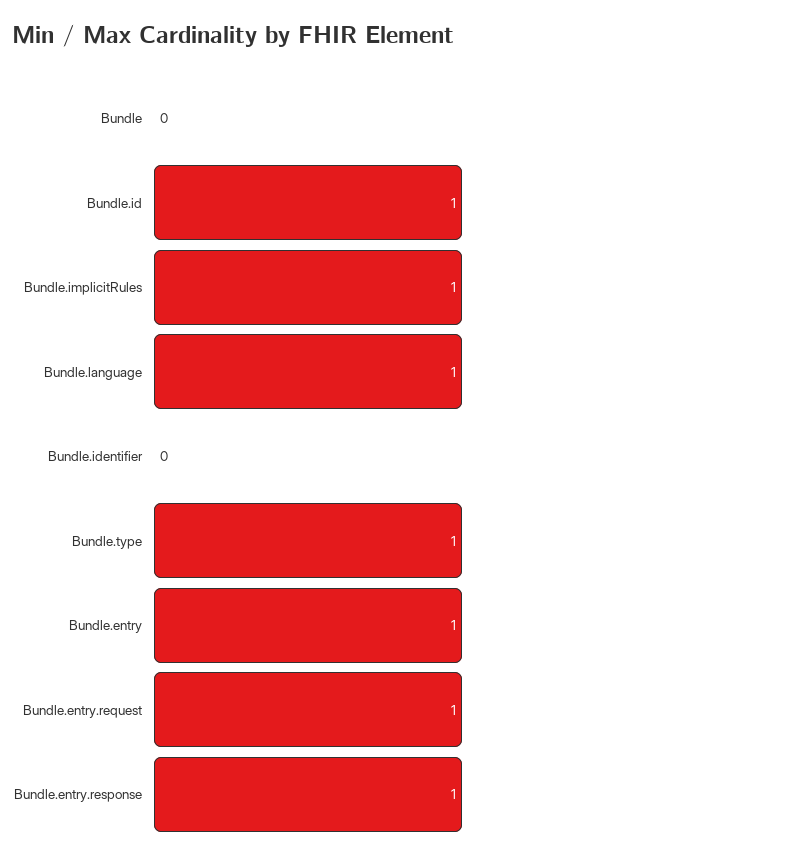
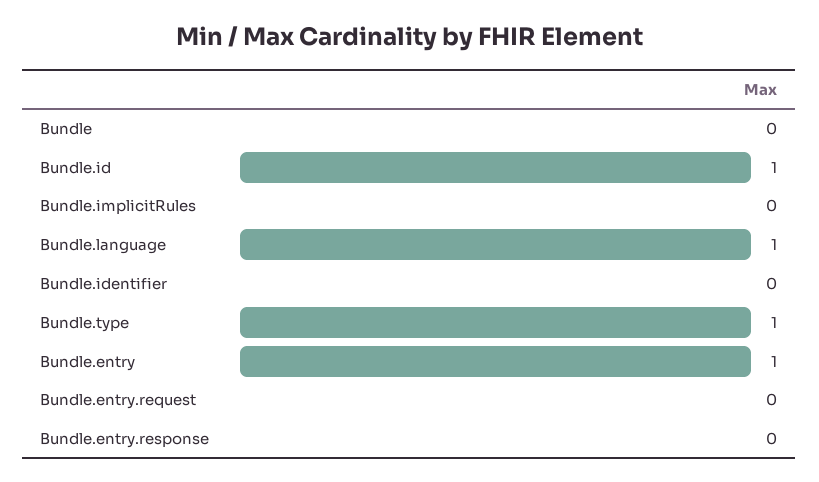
Bundle.implicitRules: 1 -> 0
Bundle.entry.request: 1 -> 0
Bundle.entry.response: 1 -> 0

